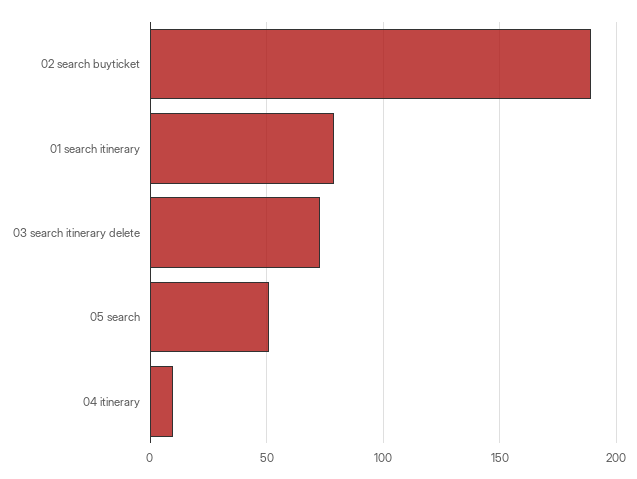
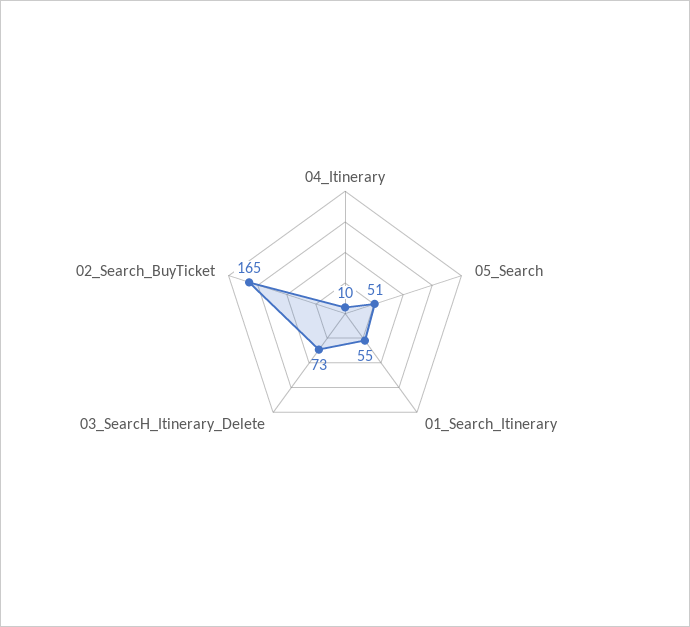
02 search buyticket: 190 -> 165
01 search itinerary: 80 -> 55

